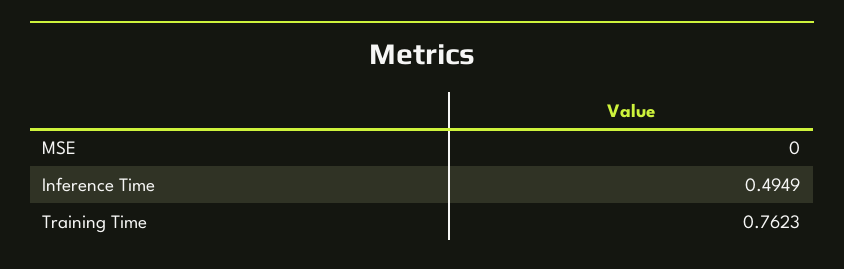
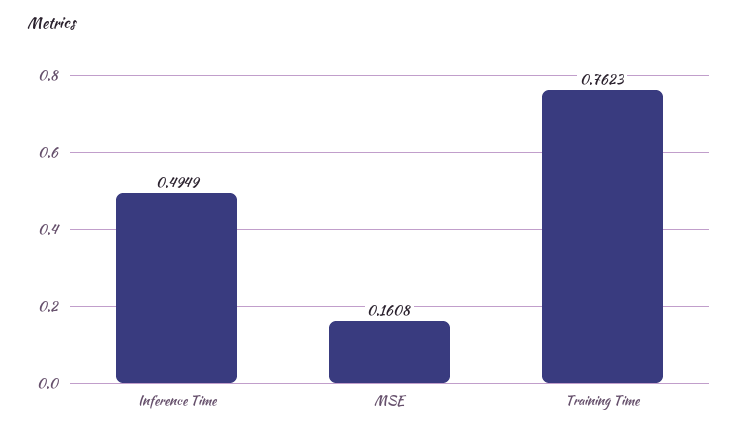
MSE: 0 -> 0.1608

